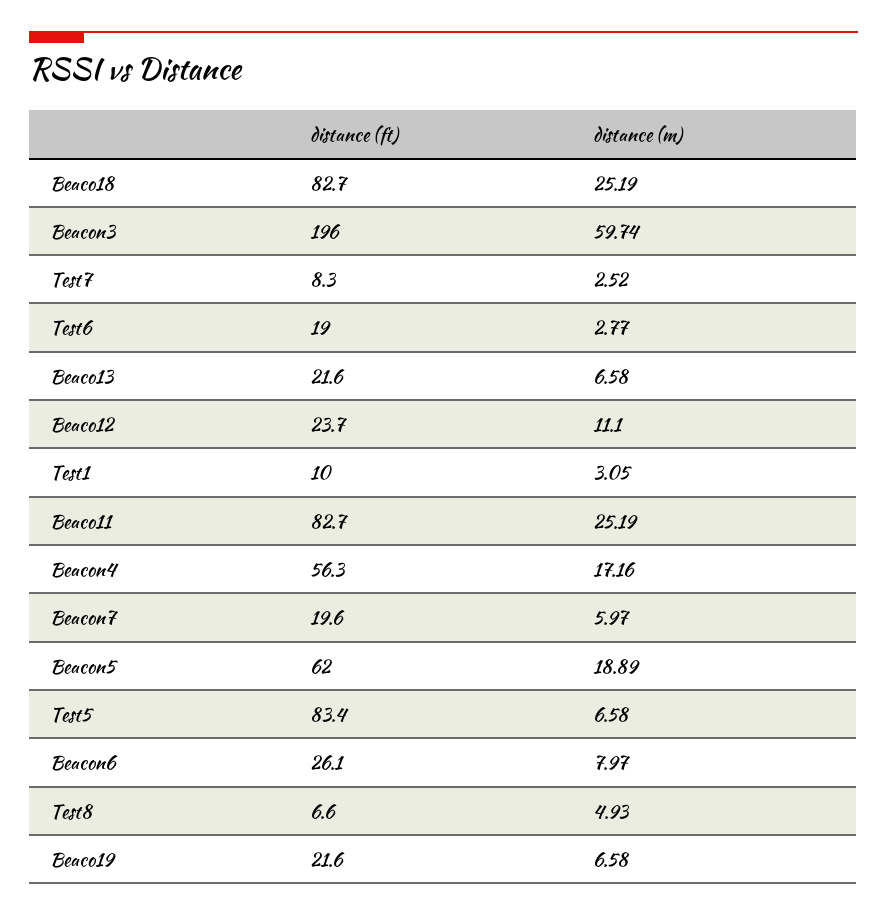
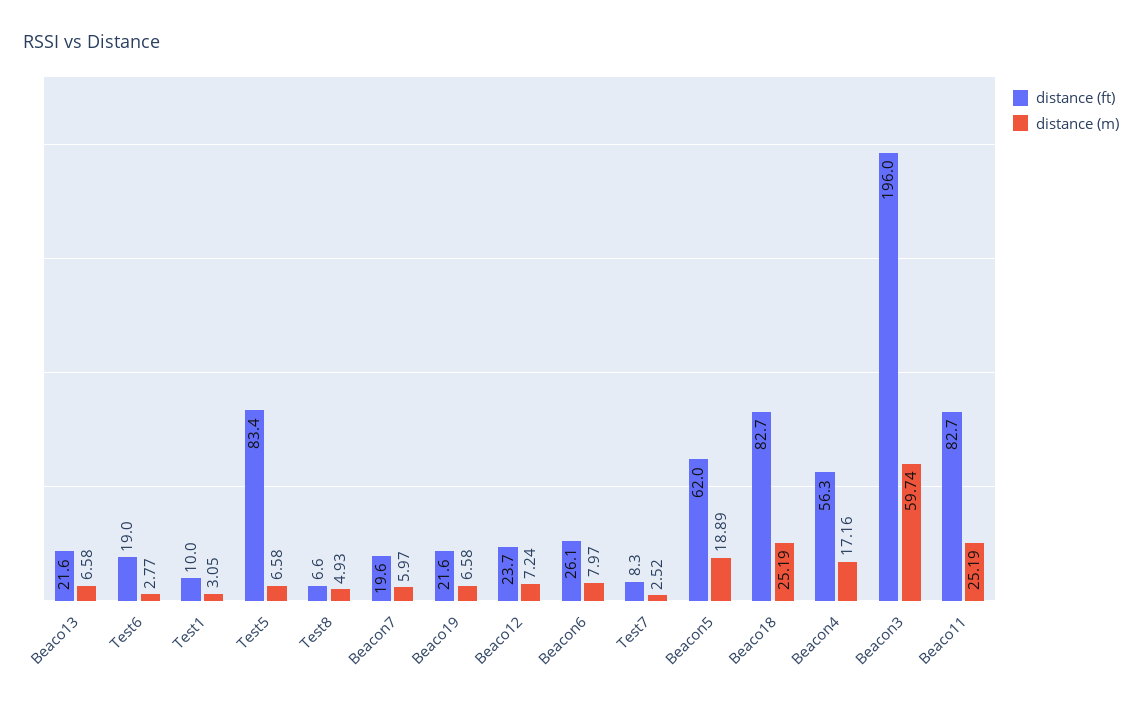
distance (m), Beaco12: 11.1 -> 7.24

